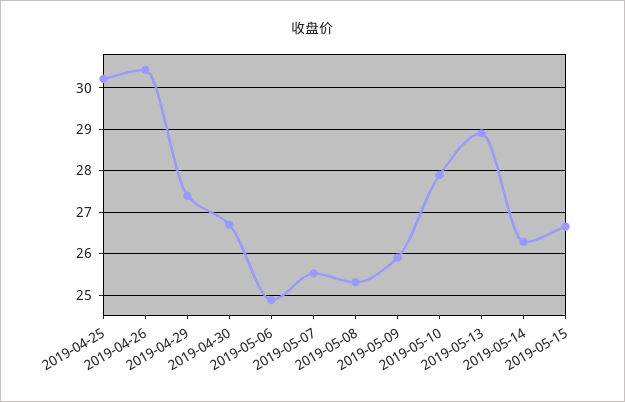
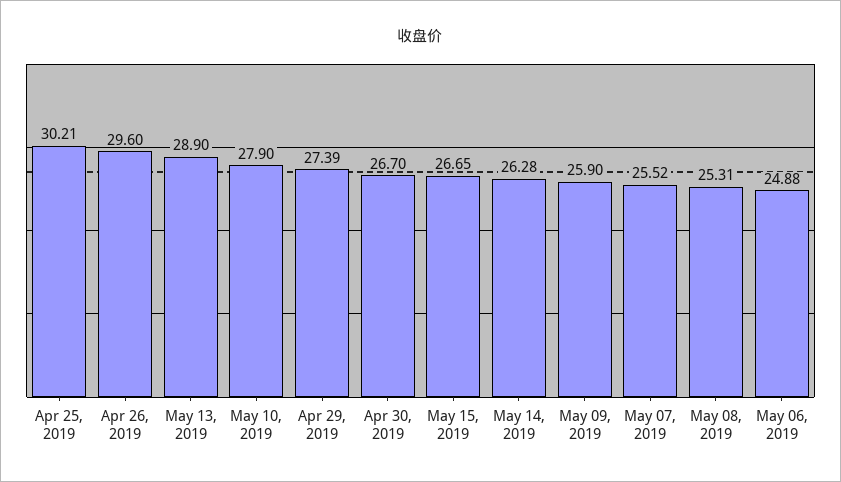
2019-04-26: 30.4 -> 29.6

